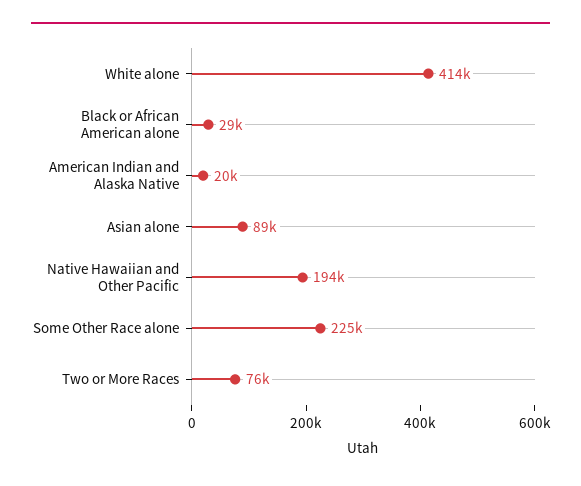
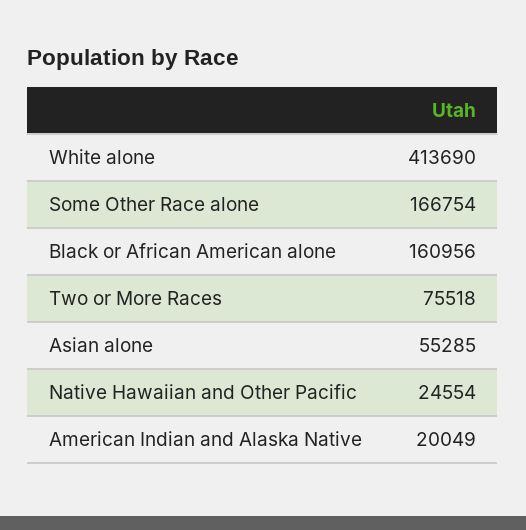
Black or African American alone: 29000 -> 160956
Asian alone: 89000 -> 55285
Native Hawaiian and Other Pacific: 194000 -> 24554
Some Other Race alone: 225000 -> 166754

